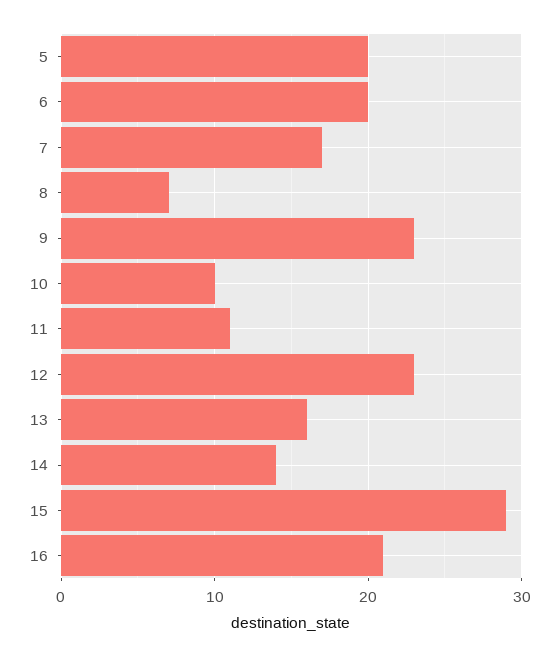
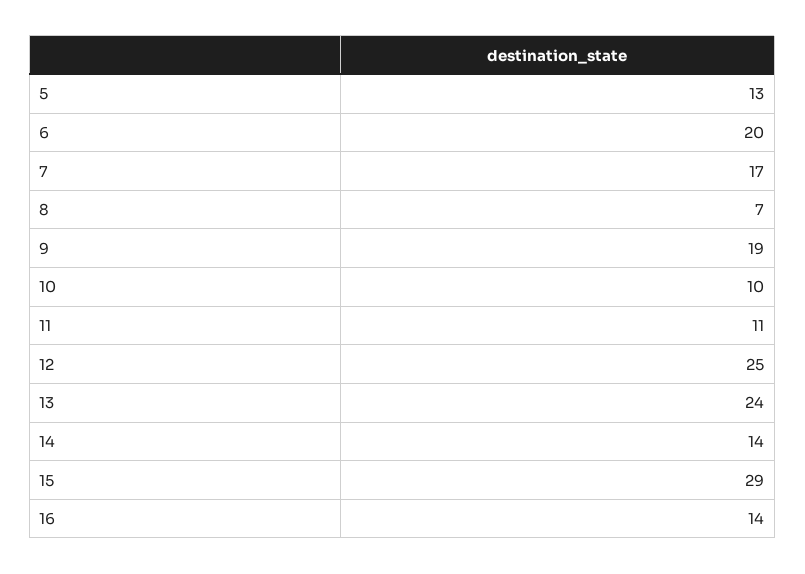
5: 20 -> 13
9: 23 -> 19
12: 23 -> 25
13: 16 -> 24
16: 21 -> 14

